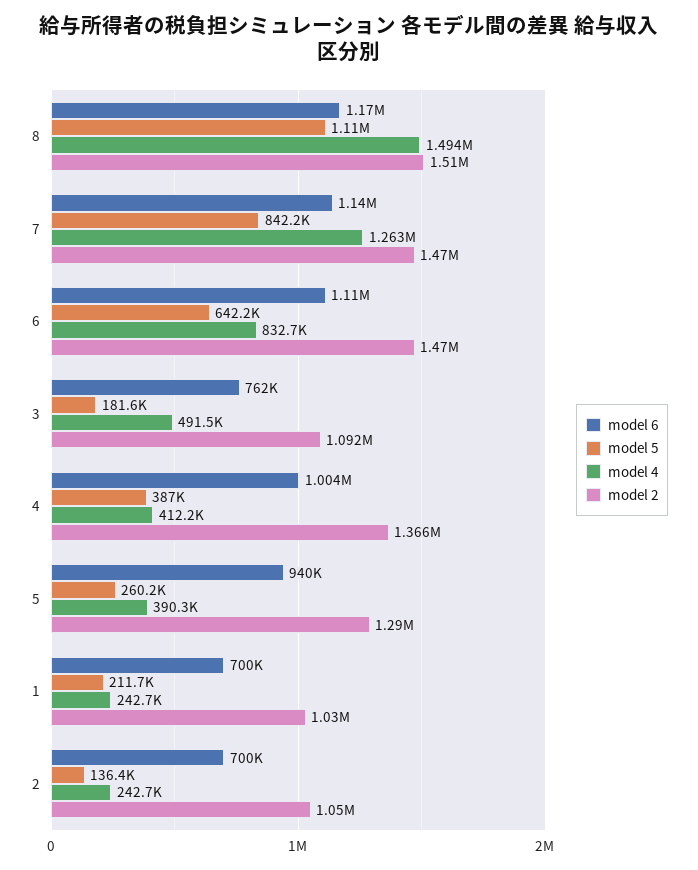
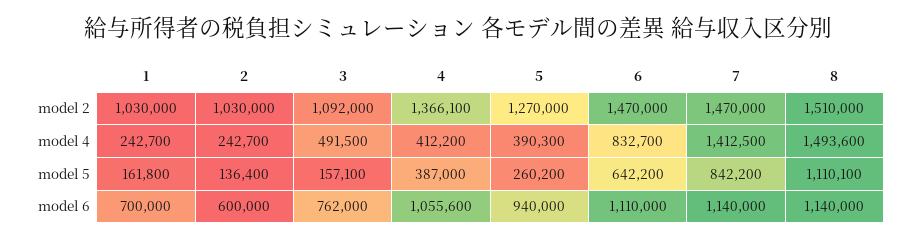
model 6, 8: 1170000 -> 1140000
model 4, 7: 1263000 -> 1412500
model 5, 3: 181600 -> 157100
model 6, 4: 1004000 -> 1055600
model 2, 5: 1290000 -> 1270000
model 5, 1: 211700 -> 161800
model 6, 2: 700000 -> 600000
model 2, 2: 1050000 -> 1030000

